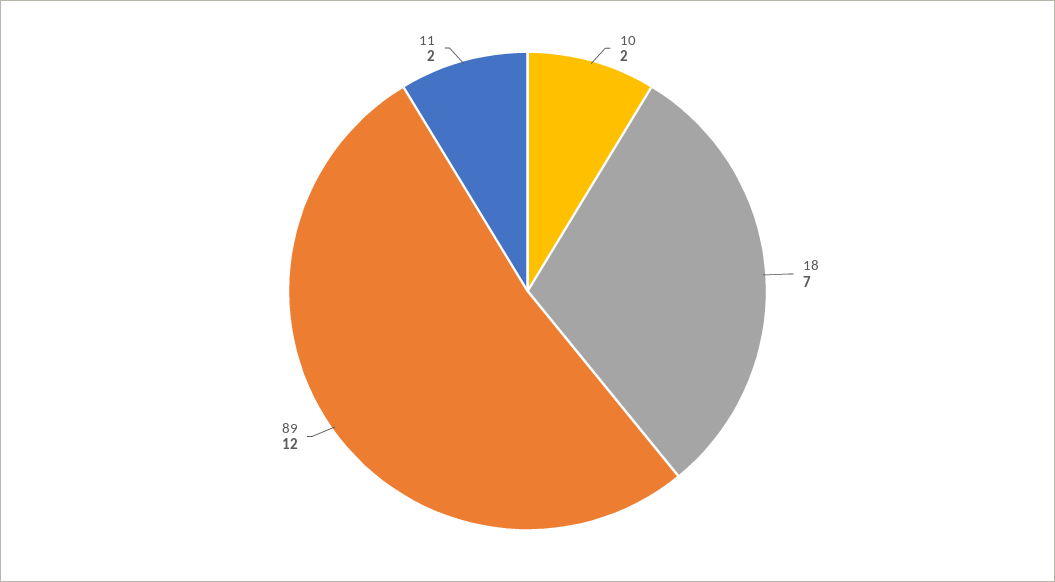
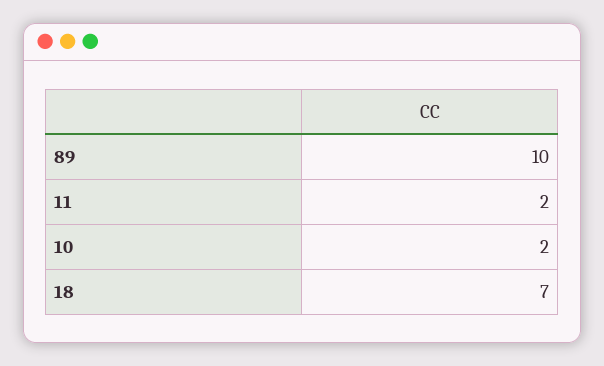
89: 12 -> 10

